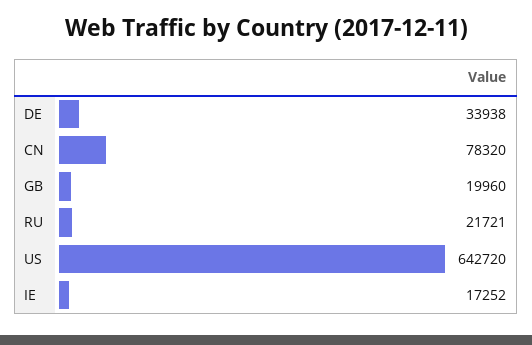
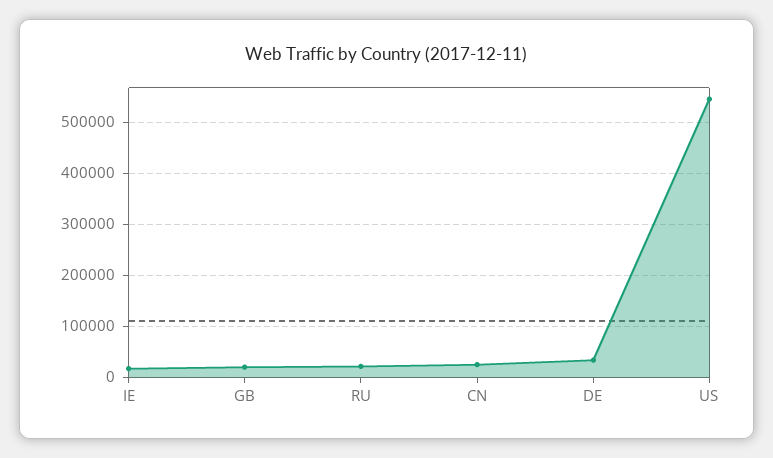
CN: 78320 -> 20000
US: 642720 -> 540000

